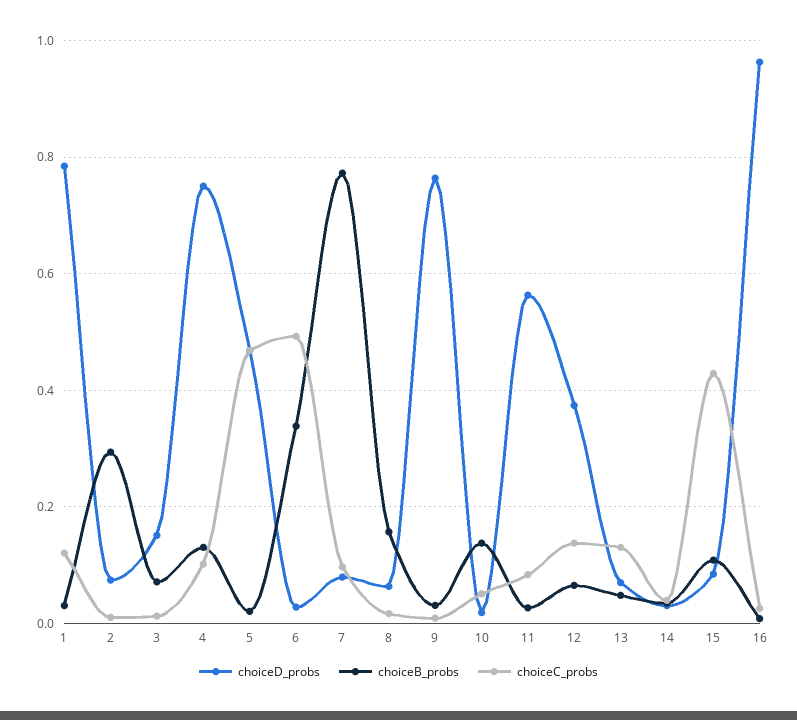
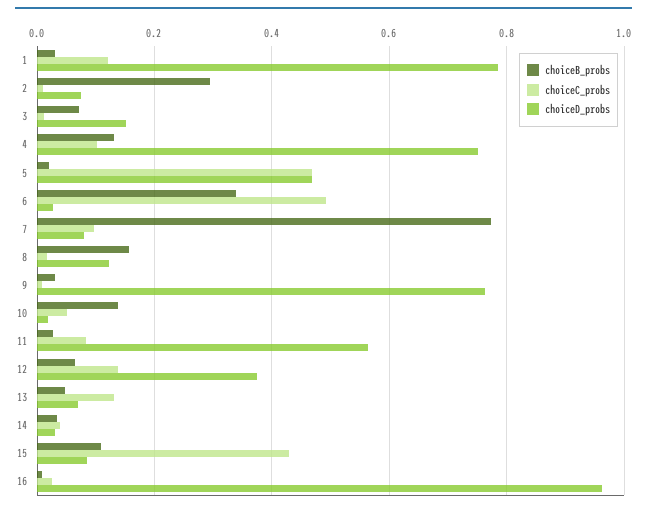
choiceD_probs, 8: 0.06 -> 0.12

